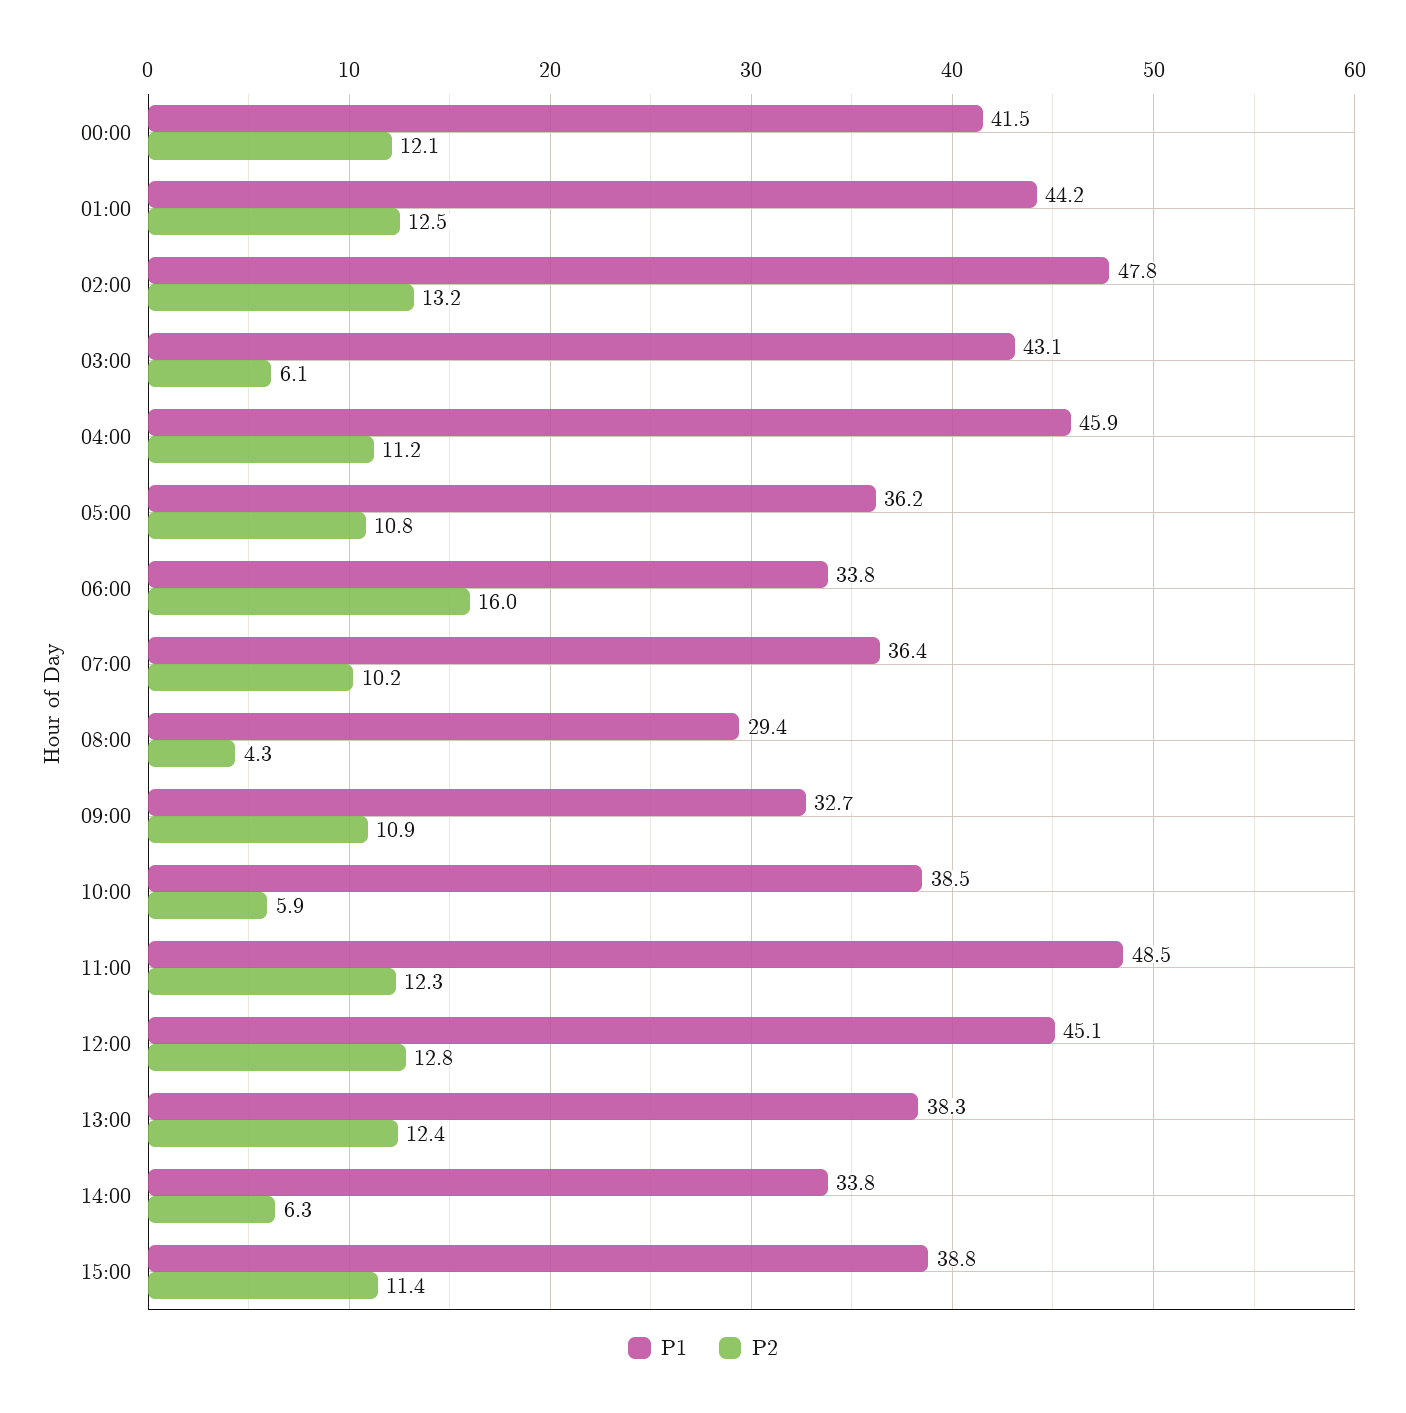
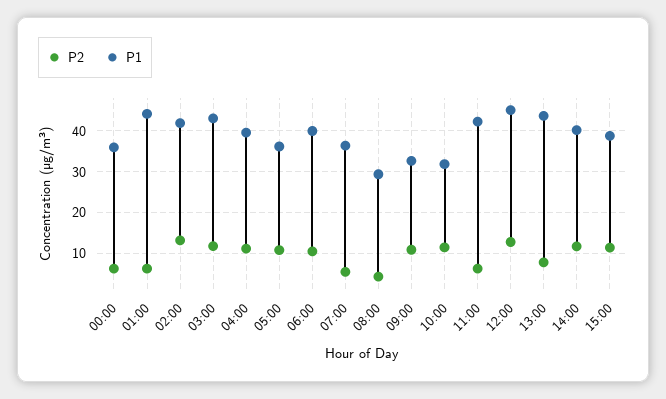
P1, 00:00: 41.5 -> 36
P2, 00:00: 12.1 -> 6
P2, 01:00: 12.5 -> 6
P1, 02:00: 47.8 -> 42
P2, 03:00: 6.1 -> 12
P1, 04:00: 45.9 -> 40
P1, 06:00: 33.8 -> 40
P2, 06:00: 16 -> 10
P2, 07:00: 10.2 -> 6
P1, 10:00: 38.5 -> 32
P2, 10:00: 5.9 -> 12
P1, 11:00: 48.5 -> 42
P2, 11:00: 12.3 -> 6
P1, 13:00: 38.3 -> 44
P2, 13:00: 12.4 -> 8
P1, 14:00: 33.8 -> 40
P2, 14:00: 6.3 -> 12

